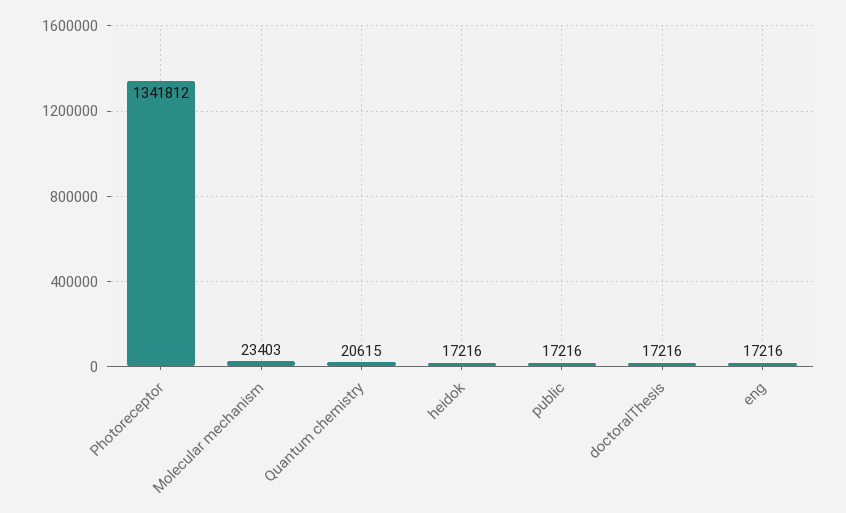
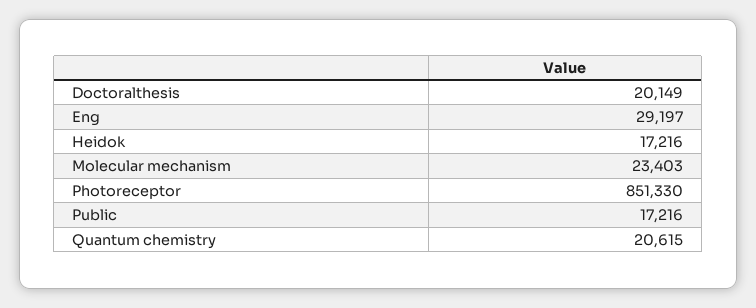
Photoreceptor: 1341812 -> 851330
doctoralThesis: 17216 -> 20149
eng: 17216 -> 29197

